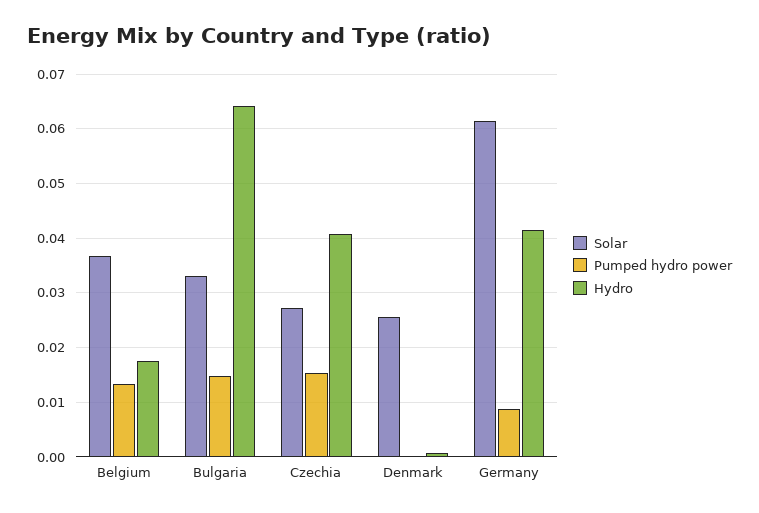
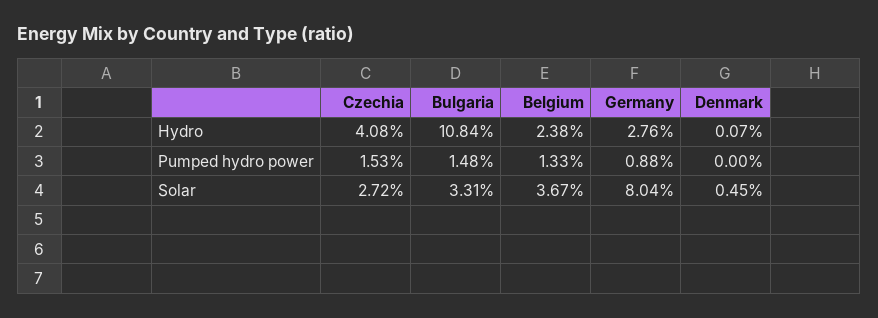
Hydro, Belgium: 0.018 -> 0.0238
Hydro, Bulgaria: 0.064 -> 0.1084
Solar, Denmark: 0.026 -> 0.0045
Solar, Germany: 0.062 -> 0.0804
Hydro, Germany: 0.042 -> 0.0276

